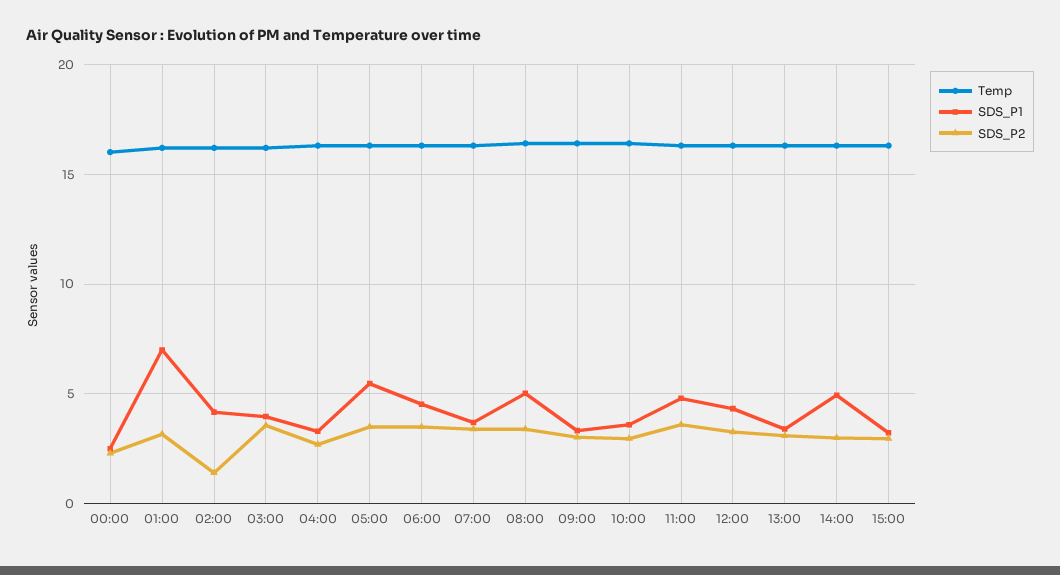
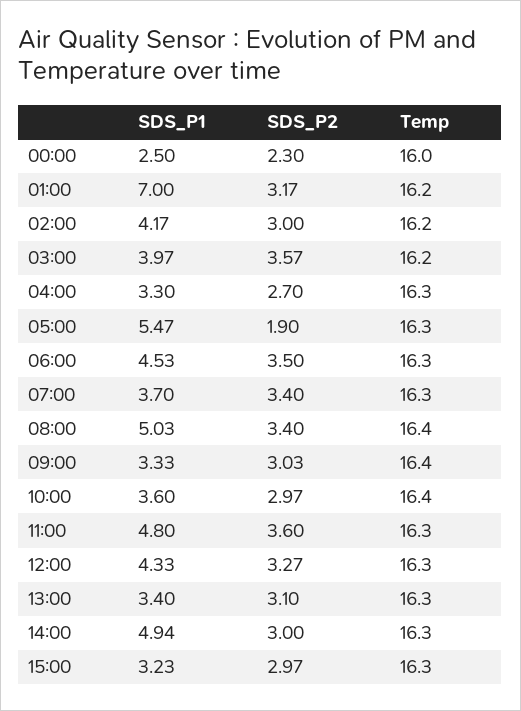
SDS_P2, 02:00: 1.5 -> 3
SDS_P2, 05:00: 3.5 -> 1.9

